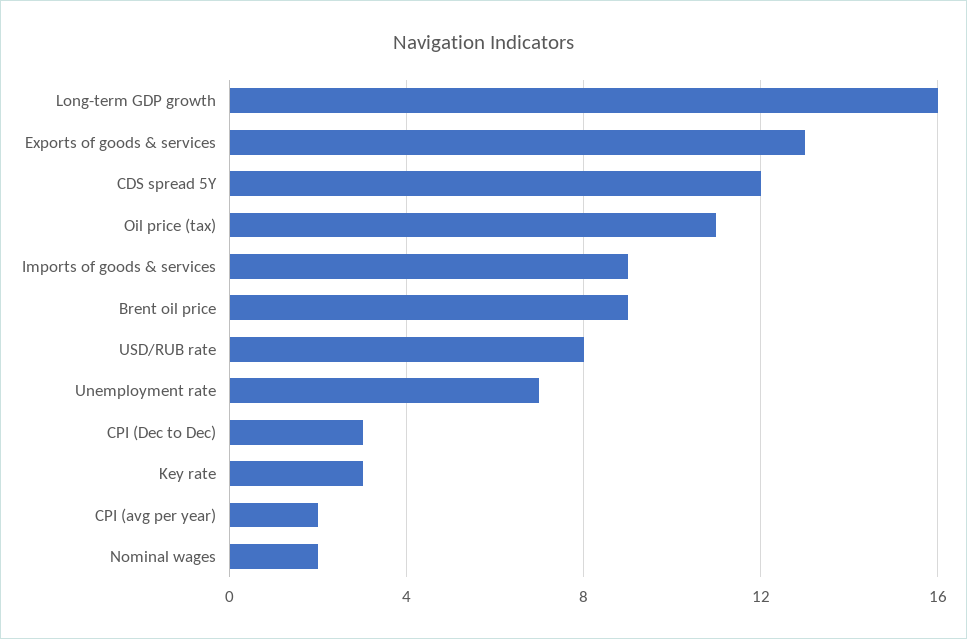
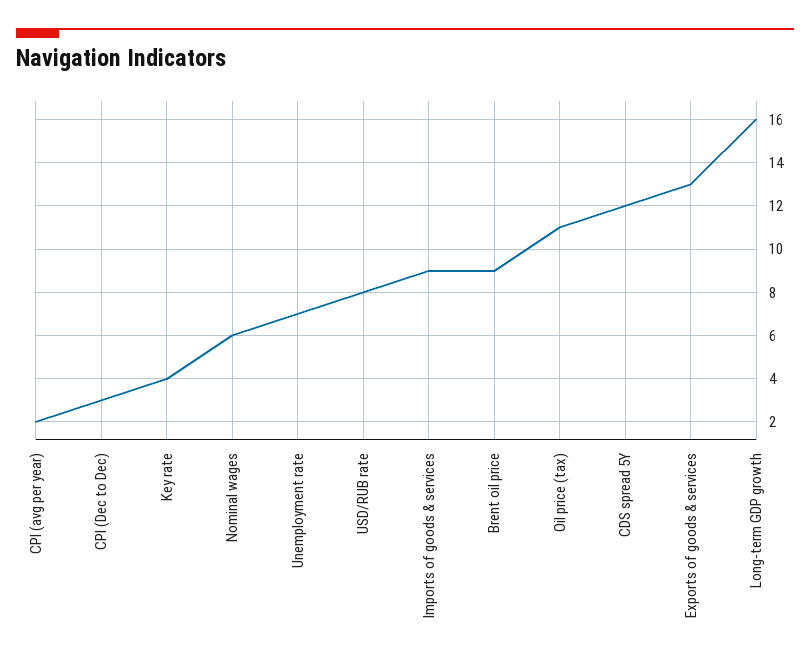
Key rate: 3 -> 4
Nominal wages: 2 -> 6

